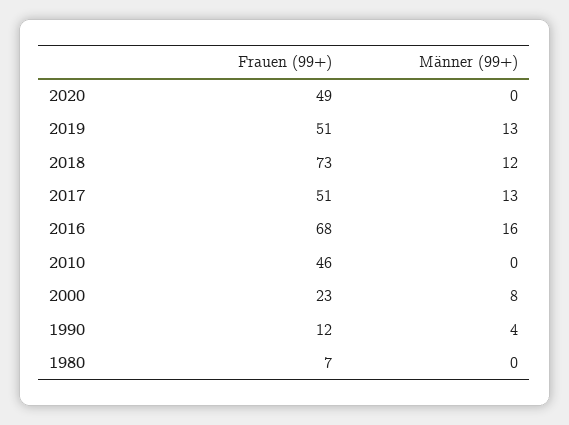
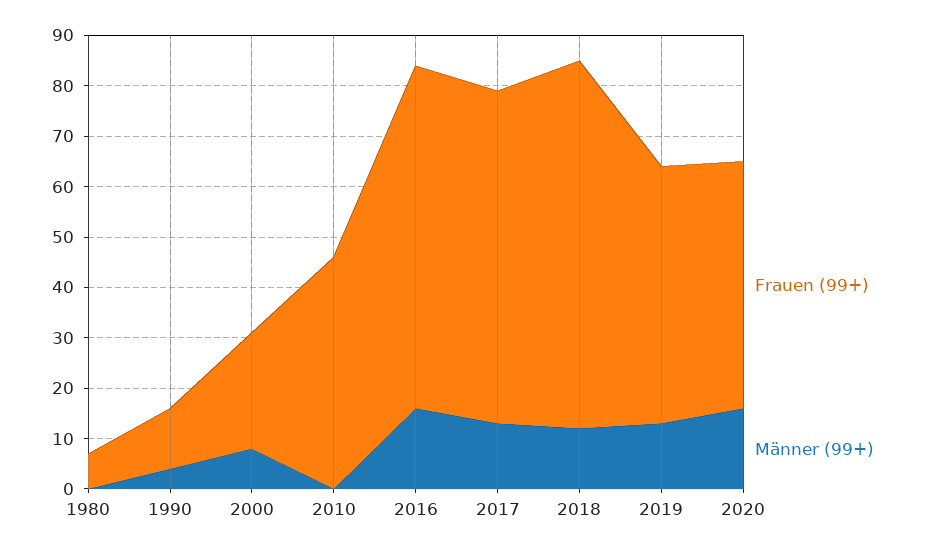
Männer (99+), 2020: 0 -> 15
Frauen (99+), 2017: 51 -> 65

